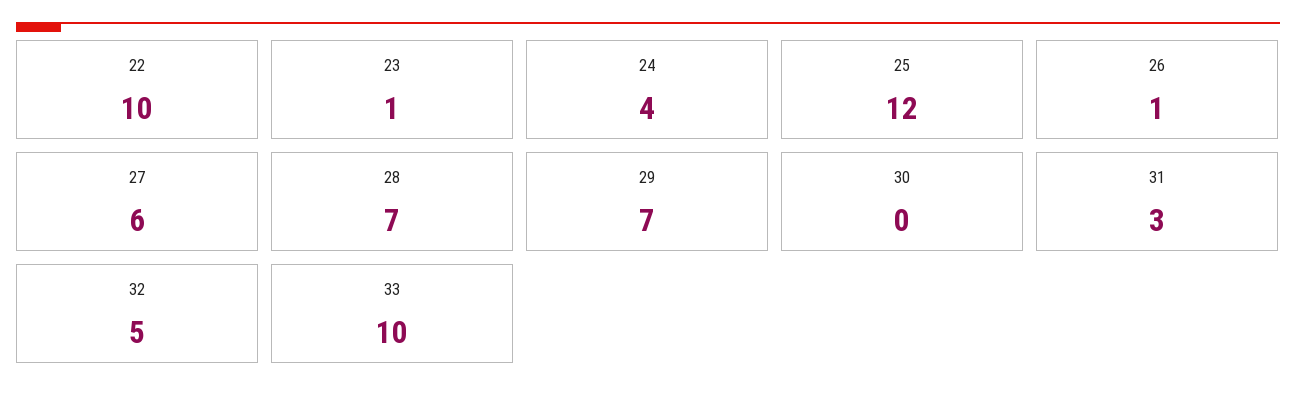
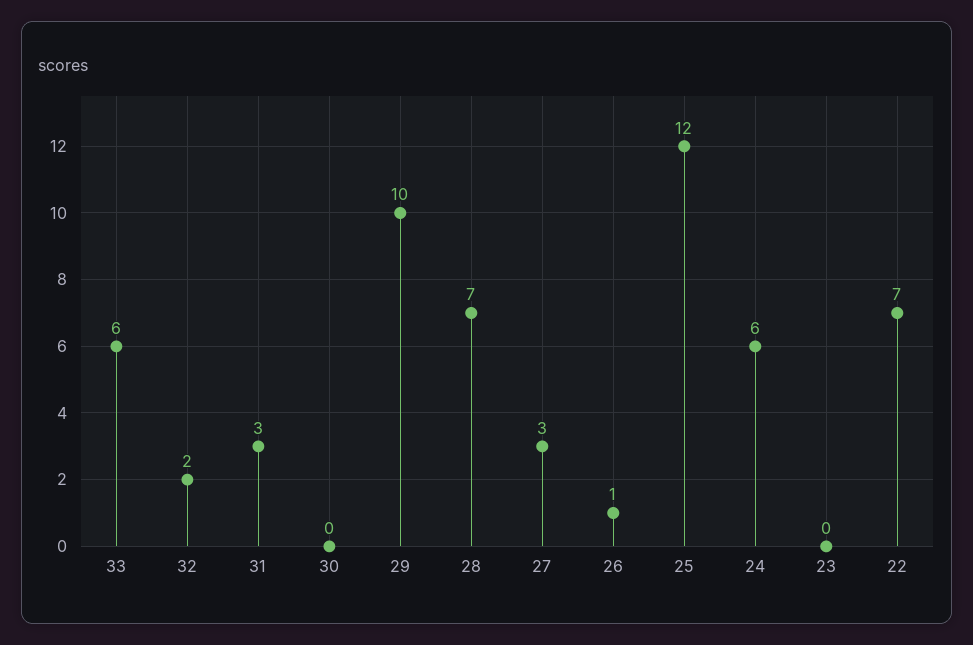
22: 10 -> 7
23: 1 -> 0
24: 4 -> 6
27: 6 -> 3
29: 7 -> 10
32: 5 -> 2
33: 10 -> 6

